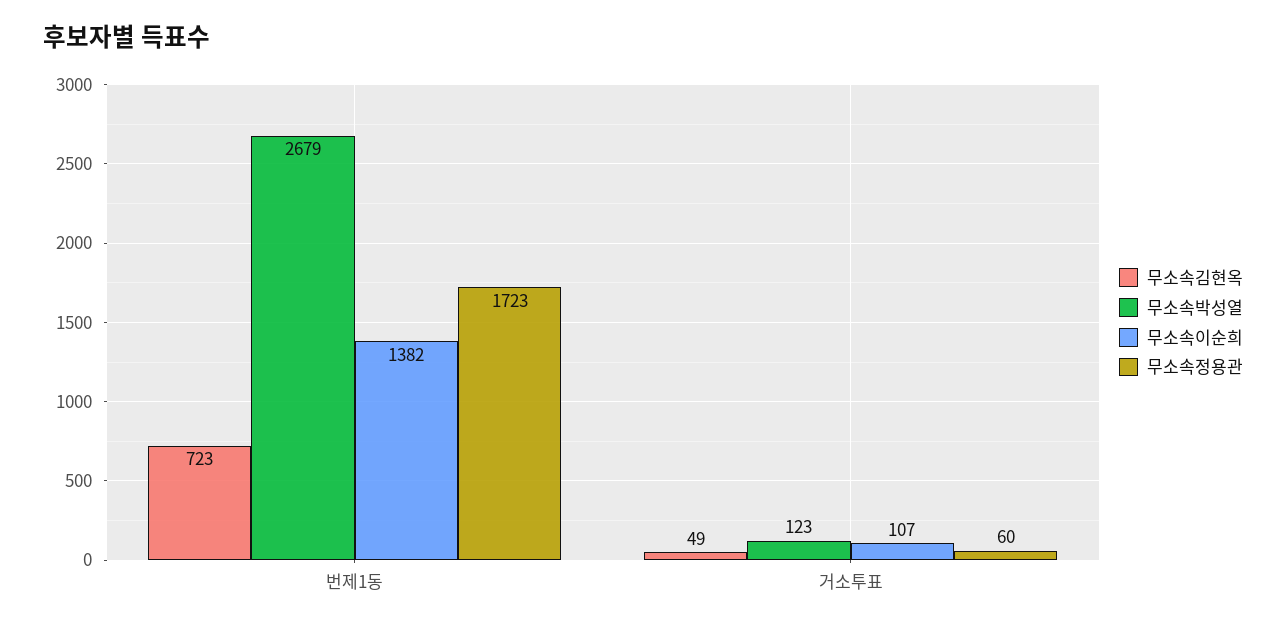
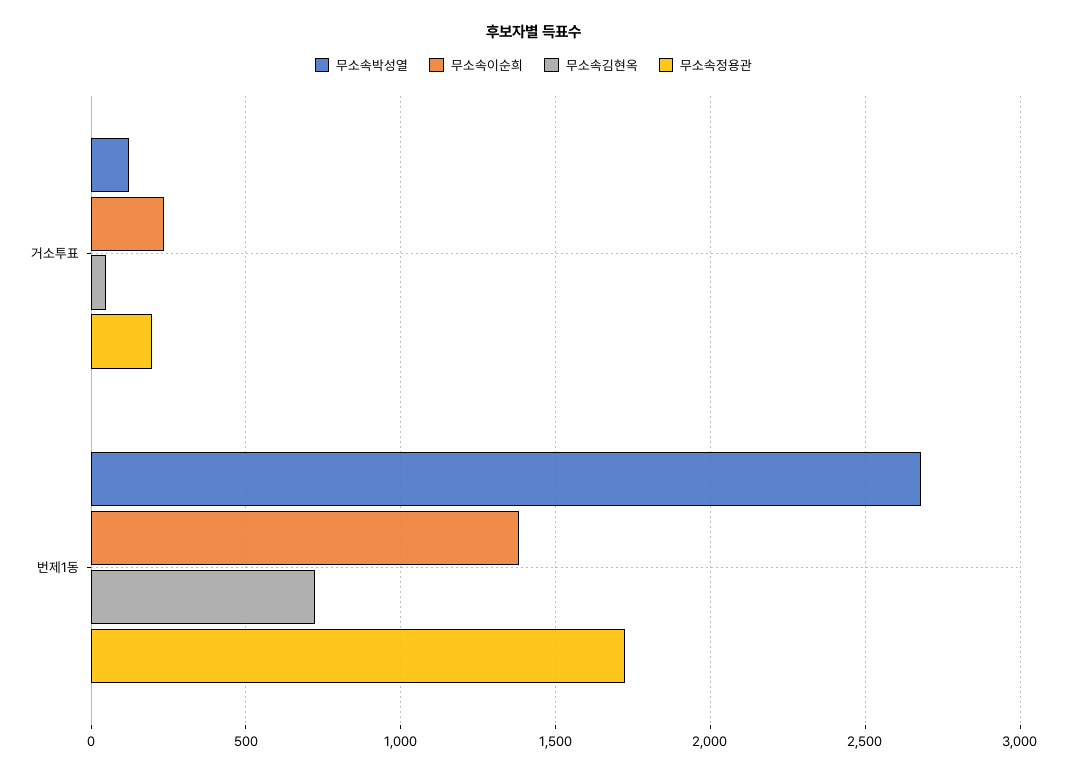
무소속이순희, 거소투표: 107 -> 250
무소속정용관, 거소투표: 60 -> 200

